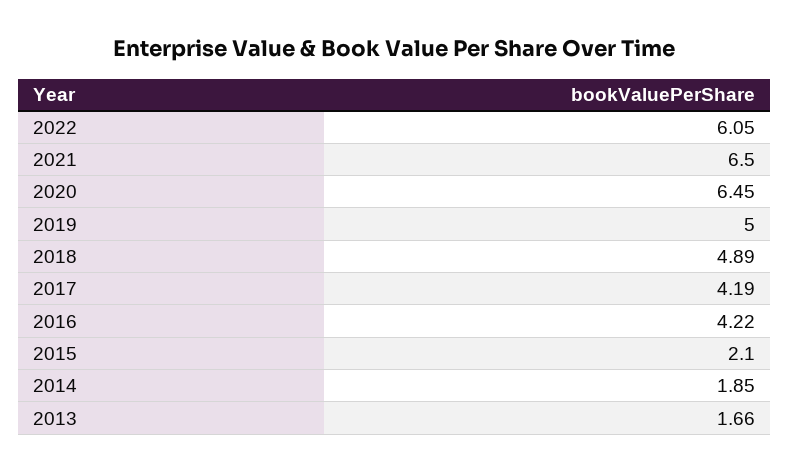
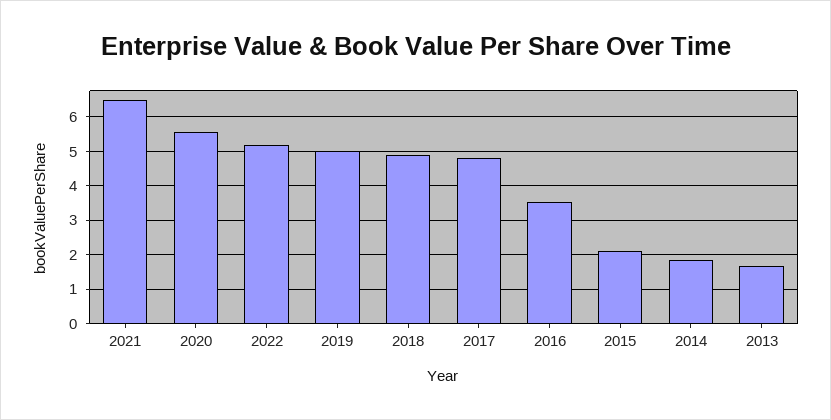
2022: 6.05 -> 5.2
2020: 6.45 -> 5.6
2017: 4.19 -> 4.8
2016: 4.22 -> 3.6

